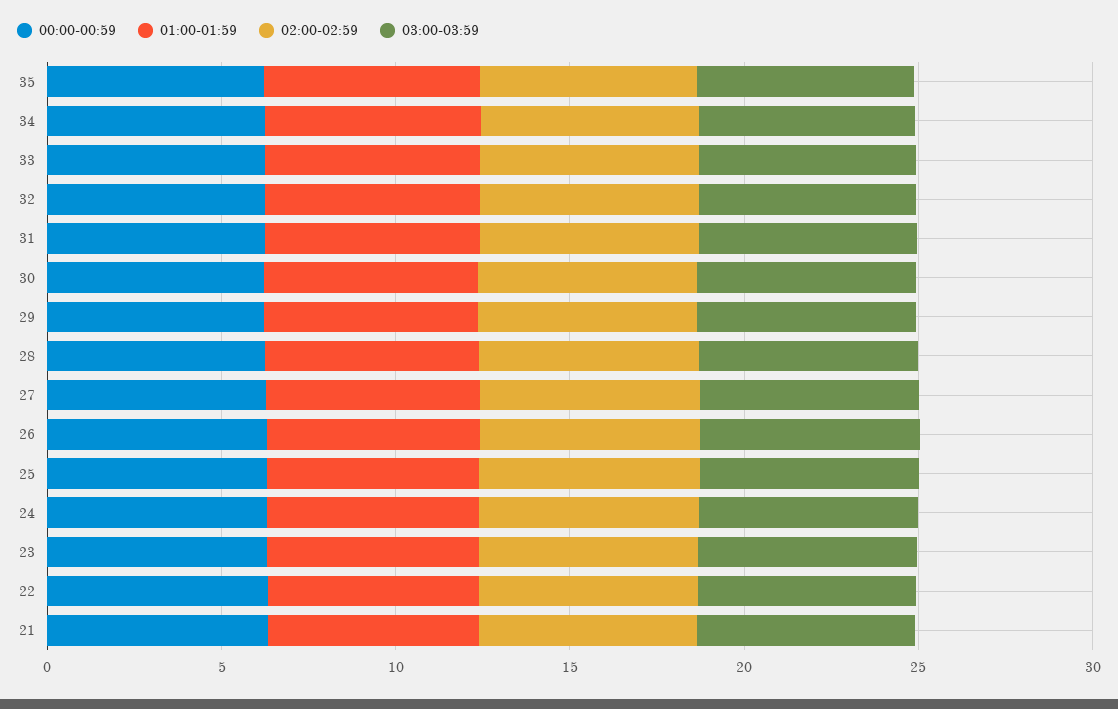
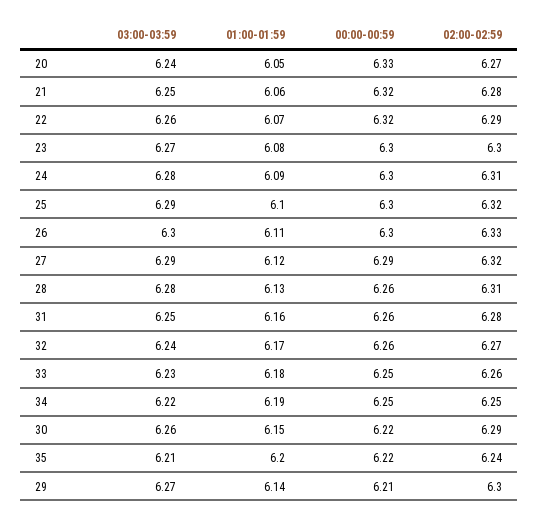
03:00-03:59, 20: none -> 6.24
01:00-01:59, 20: none -> 6.05
00:00-00:59, 20: none -> 6.33
02:00-02:59, 20: none -> 6.27

